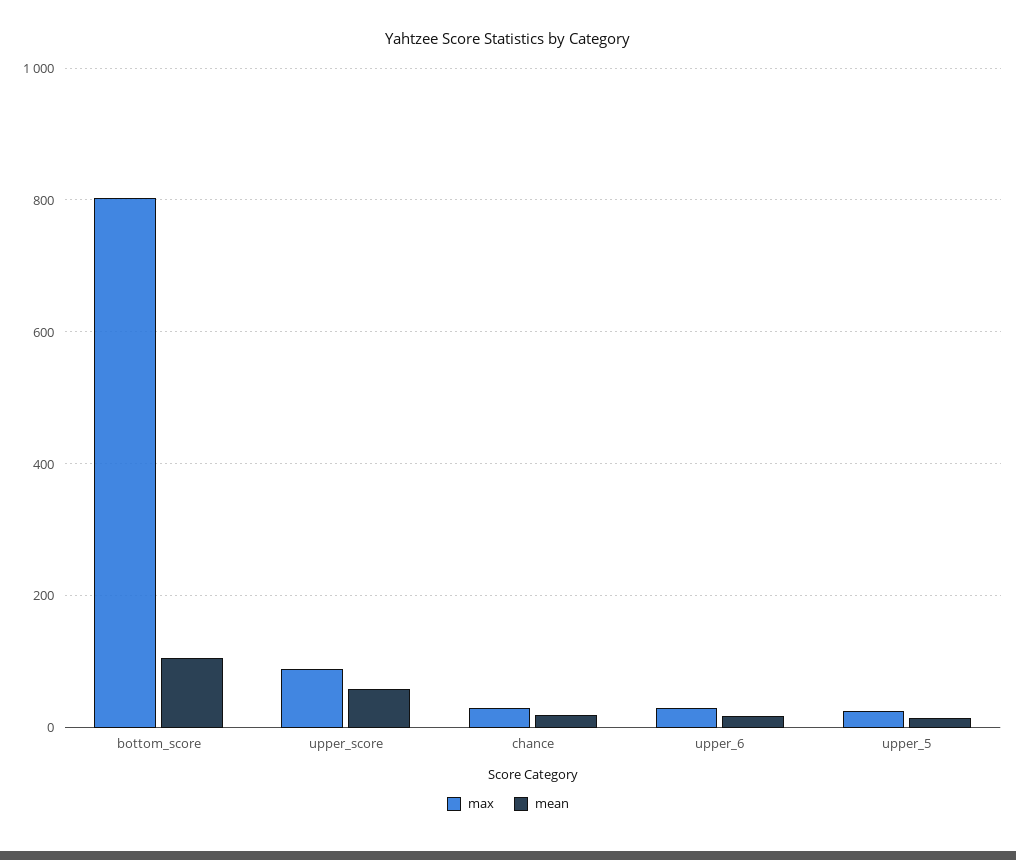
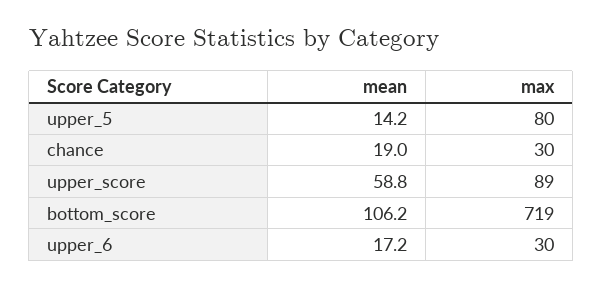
max, bottom_score: 800 -> 719
max, upper_5: 20 -> 80

